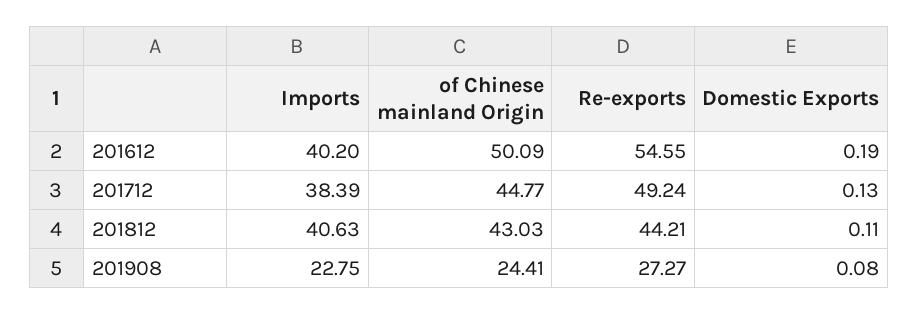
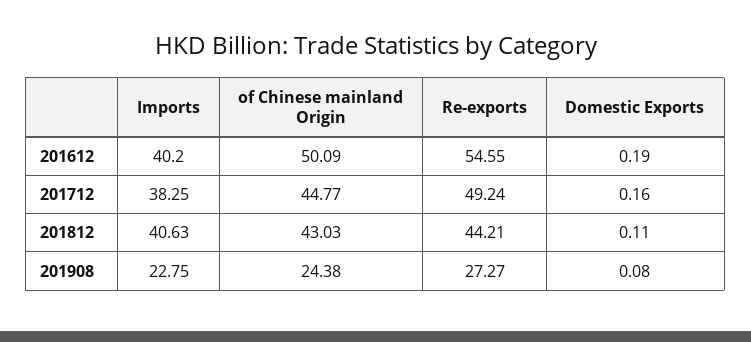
Imports, 201712: 38.39 -> 38.25
Domestic Exports, 201712: 0.13 -> 0.16
of Chinese mainland Origin, 201908: 24.41 -> 24.38

